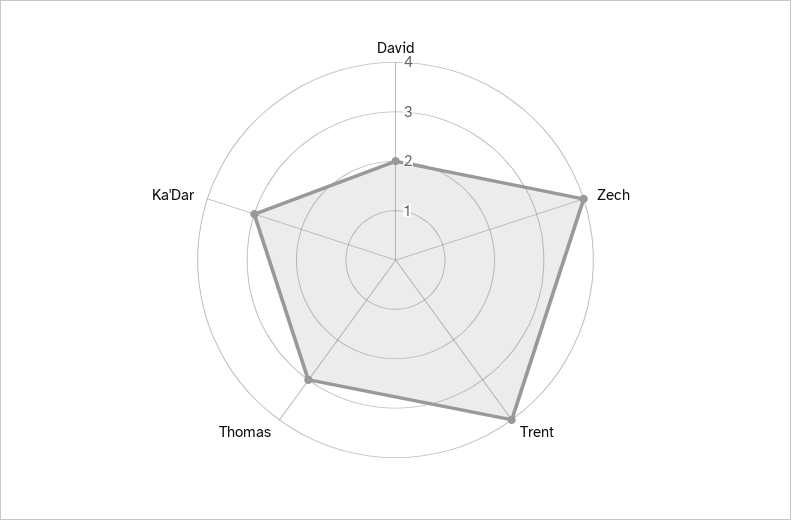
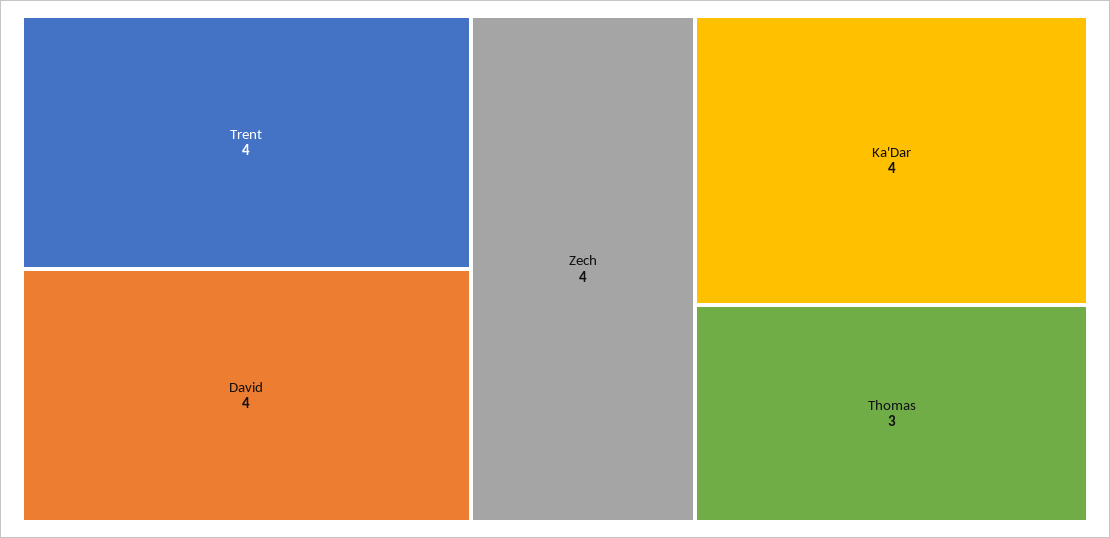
David: 2 -> 4
Ka'Dar: 3 -> 4

